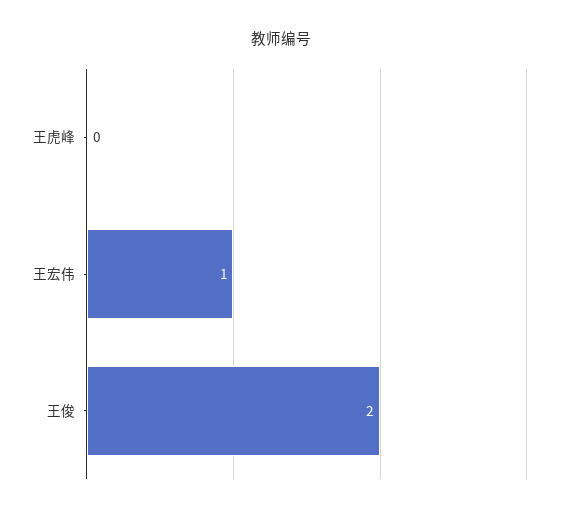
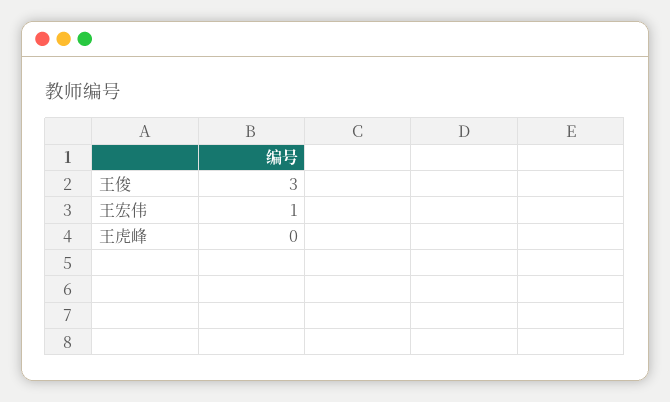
王俊: 2 -> 3

